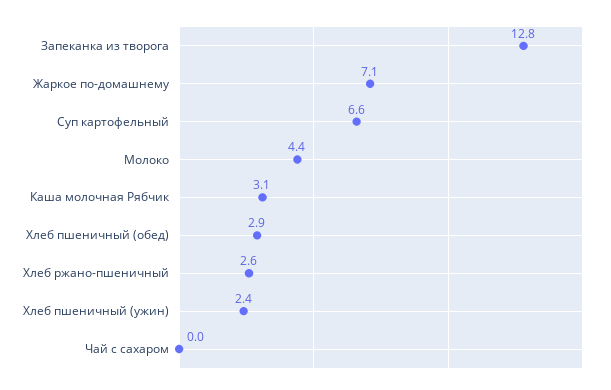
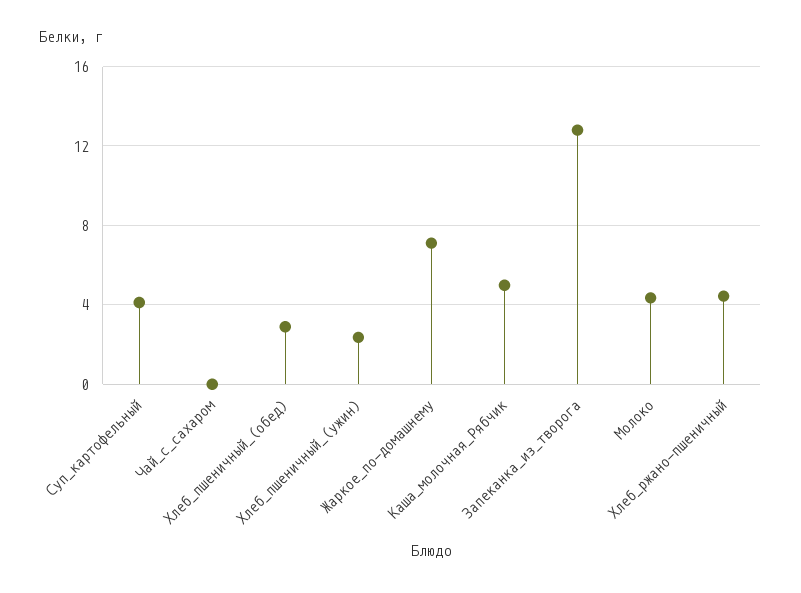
Суп картофельный: 6.6 -> 4
Каша молочная Рябчик: 3.1 -> 5
Хлеб ржано-пшеничный: 2.6 -> 4.5

